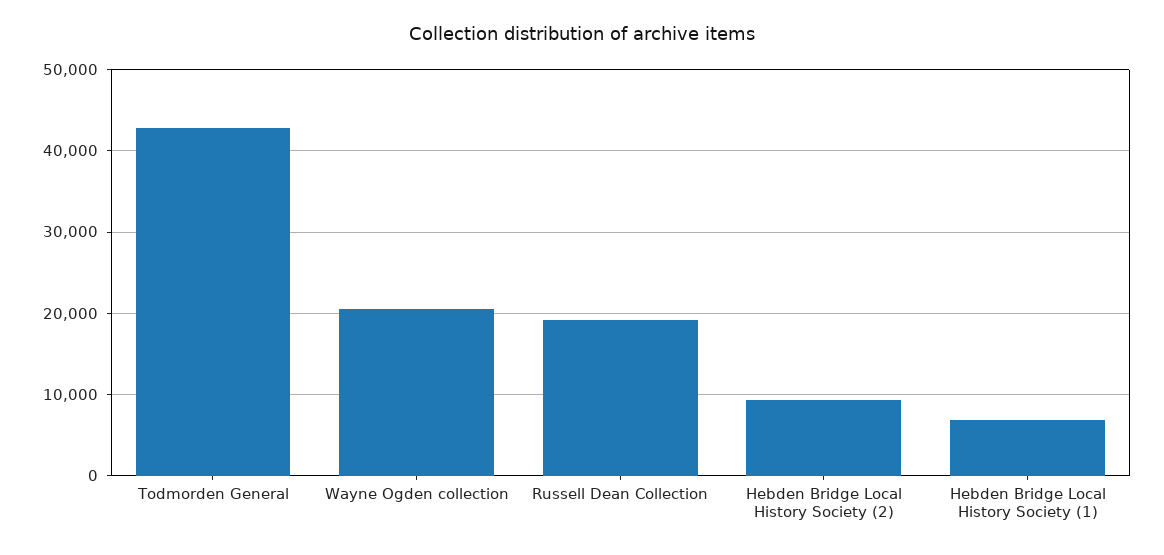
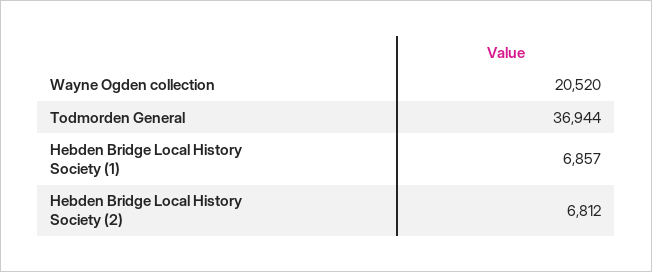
Todmorden General: 43000 -> 36944
Russell Dean Collection: 19000 -> none
Hebden Bridge Local History Society (2): 9000 -> 6812

